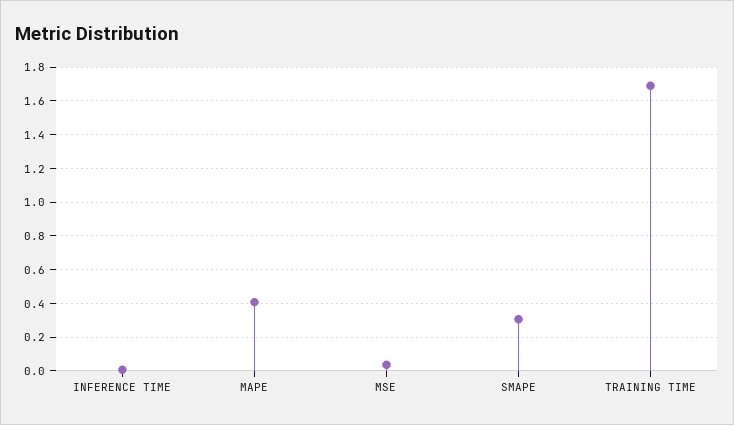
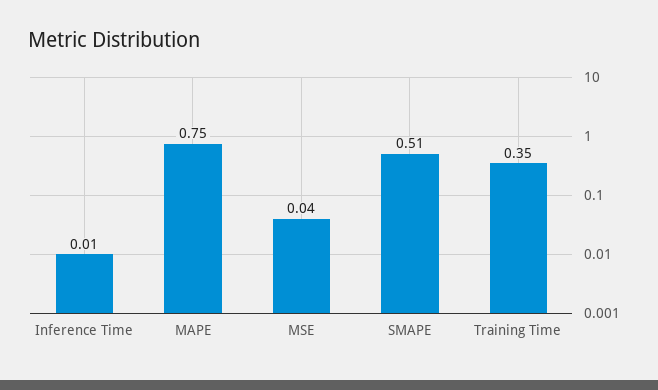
MAPE: 0.4 -> 0.75
SMAPE: 0.3 -> 0.51
TRAINING TIME: 1.7 -> 0.35

